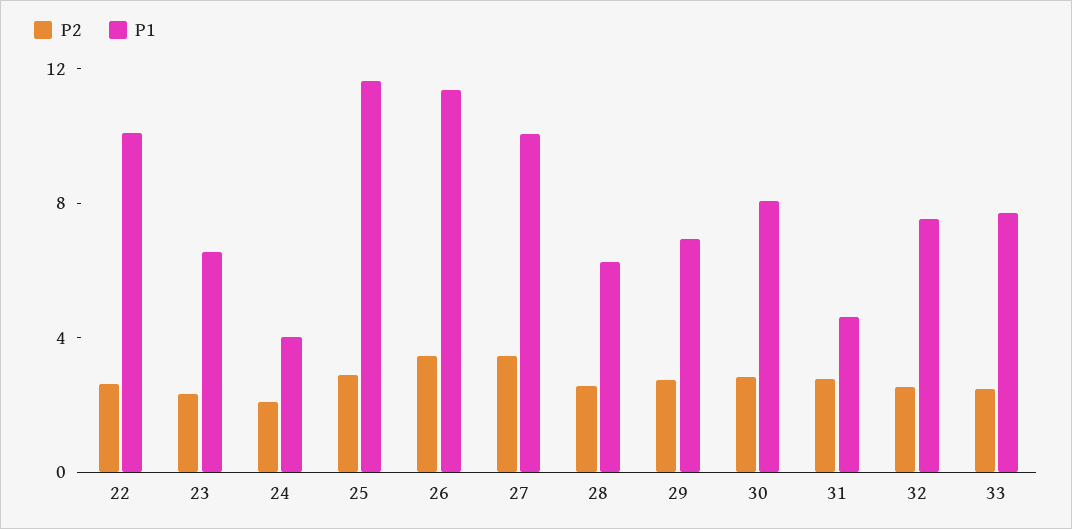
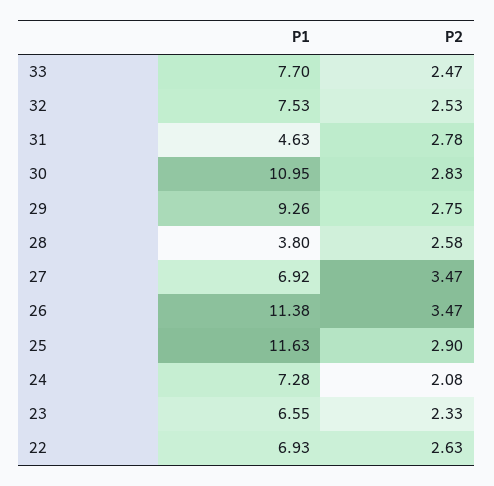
P1, 22: 10 -> 6.93
P1, 24: 4 -> 7.28
P1, 27: 10 -> 6.92
P1, 28: 6 -> 3.8
P1, 29: 7 -> 9.26
P1, 30: 8 -> 10.95

